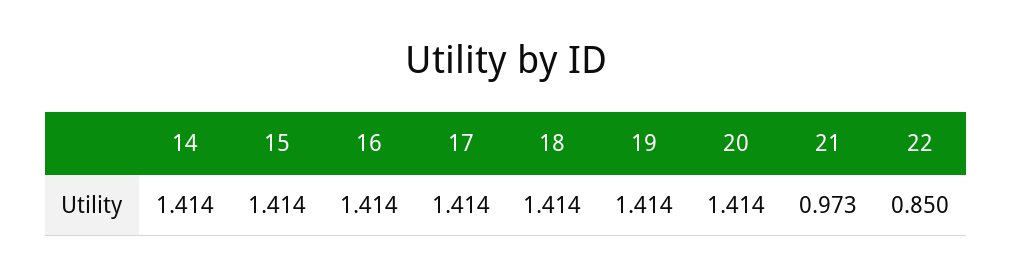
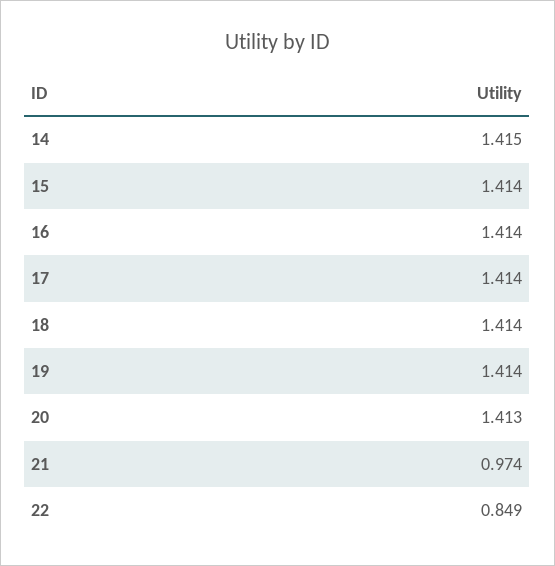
14: 1.414 -> 1.415
20: 1.414 -> 1.413
21: 0.973 -> 0.974
22: 0.85 -> 0.849

